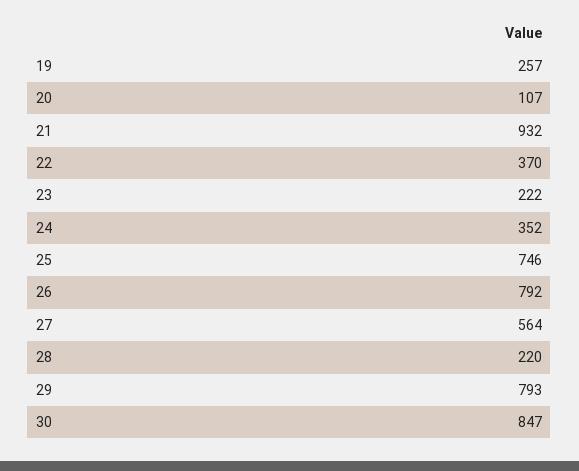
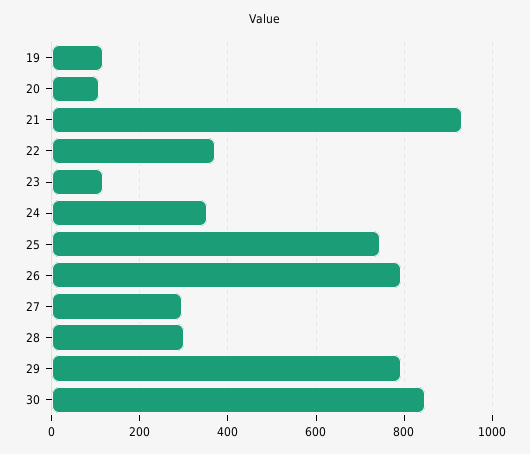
19: 257 -> 120
23: 222 -> 120
27: 564 -> 300
28: 220 -> 300

